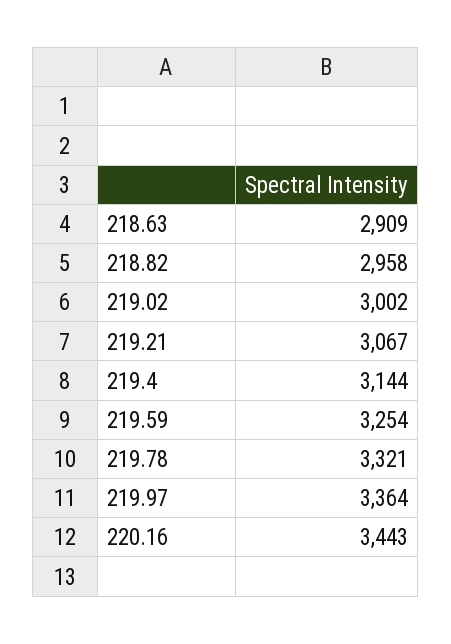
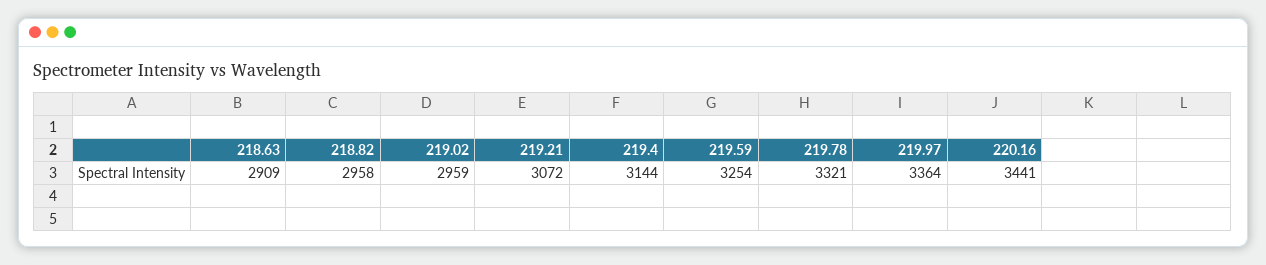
219.02: 3002 -> 2959
219.21: 3067 -> 3072
220.16: 3443 -> 3441

